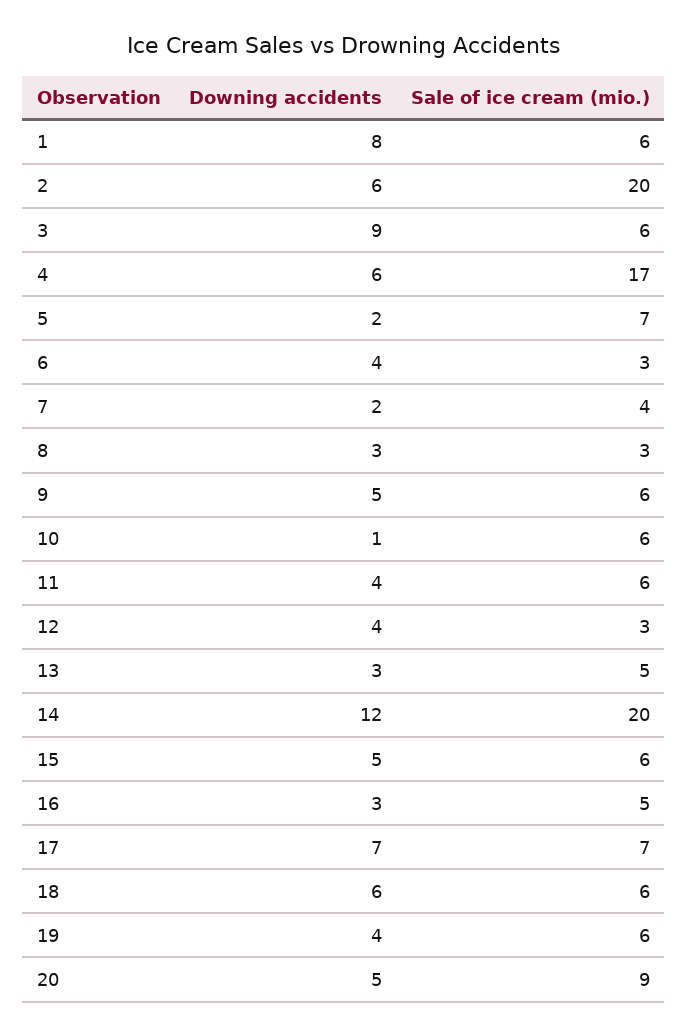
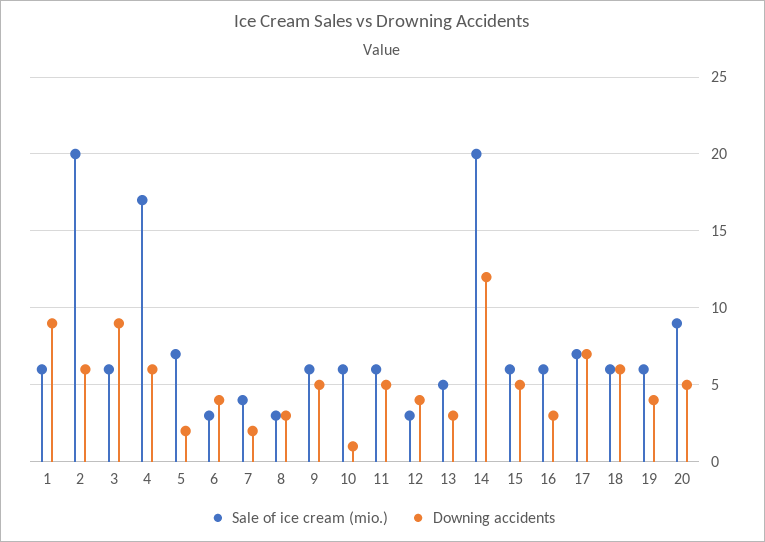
Downing accidents, 1: 8 -> 9
Downing accidents, 11: 4 -> 5
Sale of ice cream (mio.), 16: 5 -> 6

